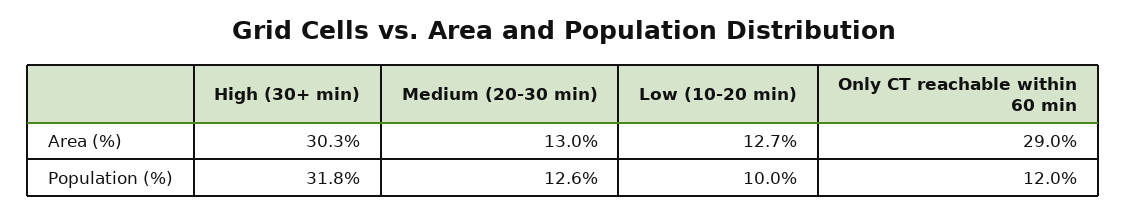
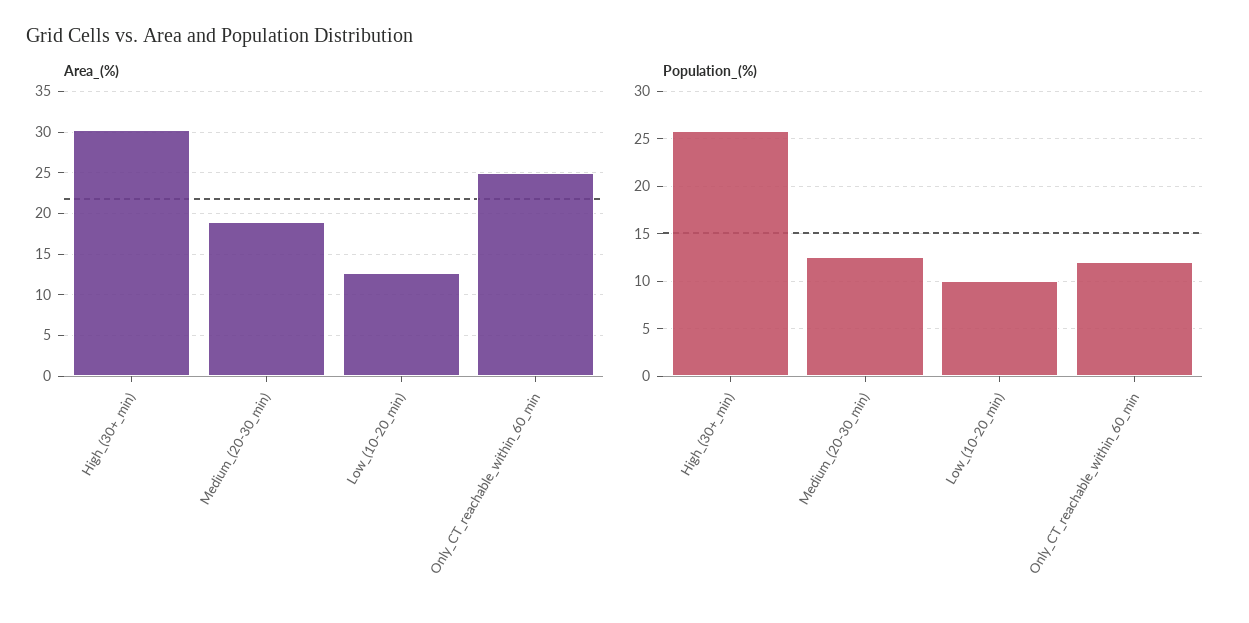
Area (%), Medium (20-30 min): 13 -> 19
Area (%), Only CT reachable within 60 min: 29 -> 25
Population (%), High (30+ min): 31.8 -> 26

